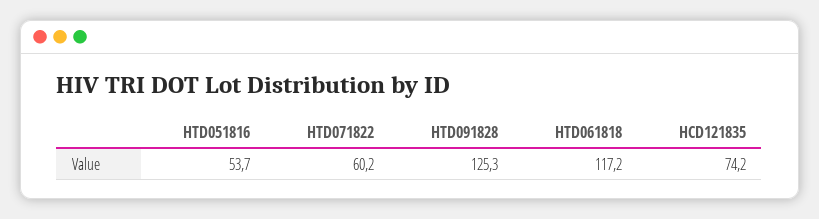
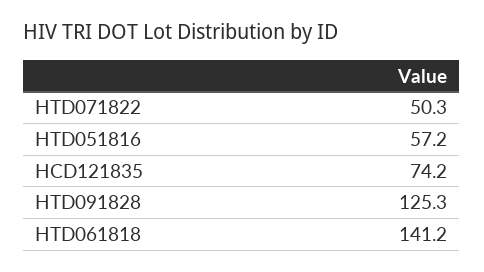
HTD051816: 53.7 -> 57.2
HTD071822: 60.2 -> 50.3
HTD061818: 117.2 -> 141.2

